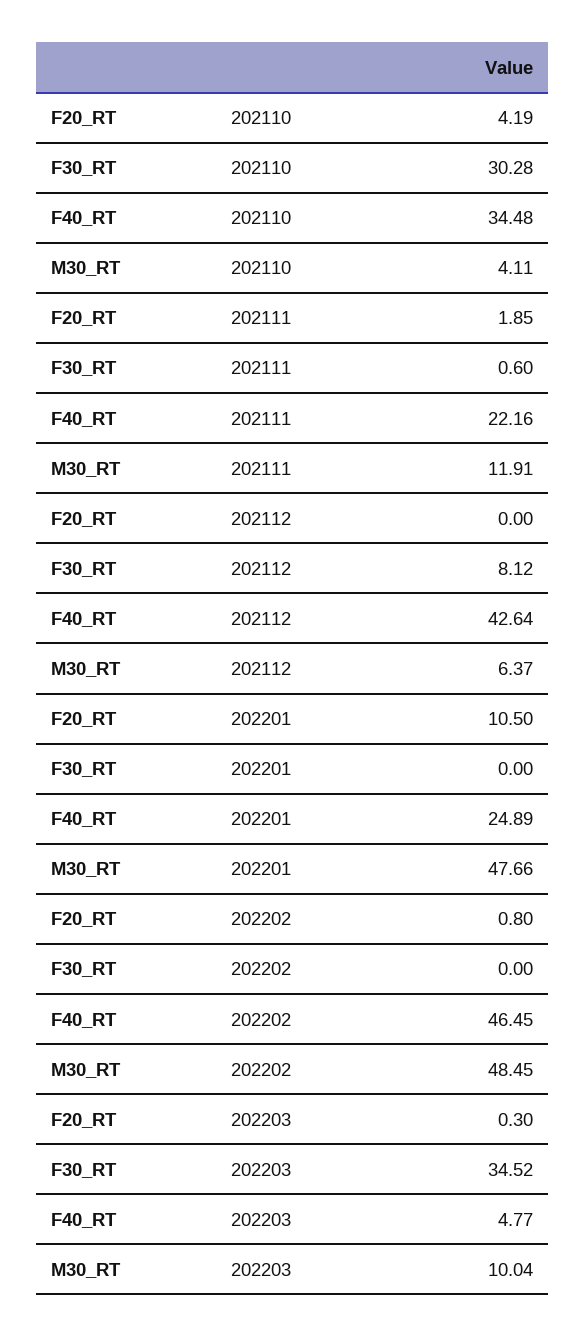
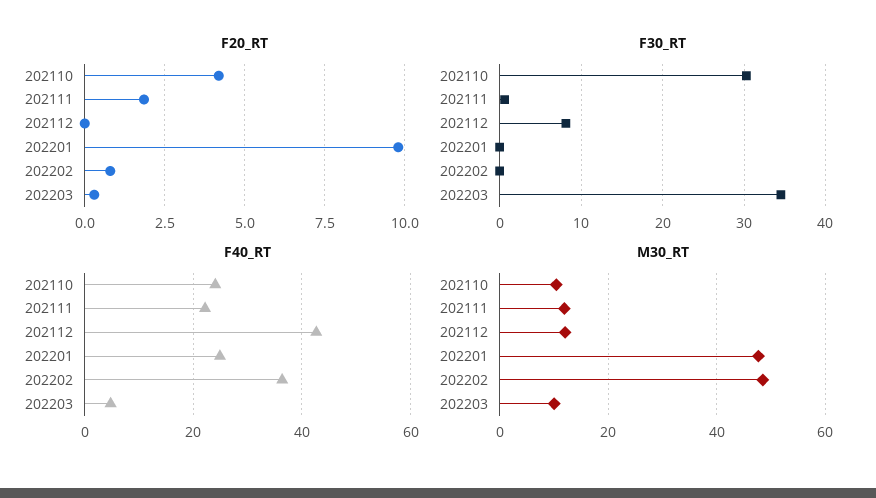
F40_RT, 202110: 34.48 -> 24
M30_RT, 202110: 4.11 -> 10
M30_RT, 202112: 6.37 -> 12
F20_RT, 202201: 10.5 -> 9.75
F40_RT, 202202: 46.45 -> 36

